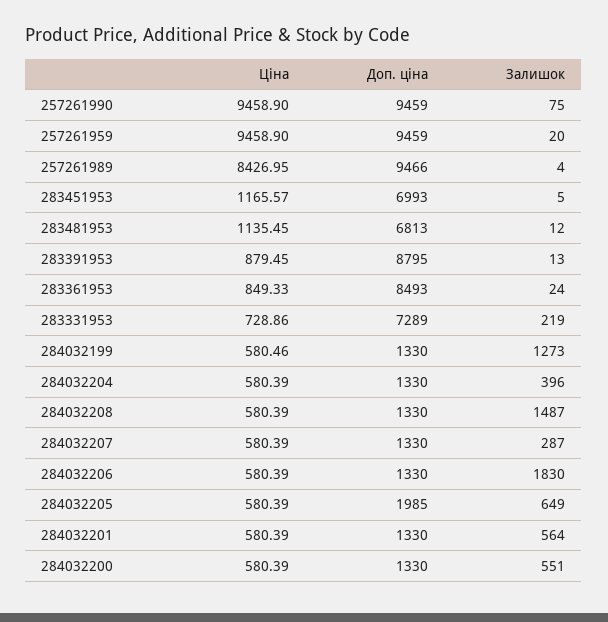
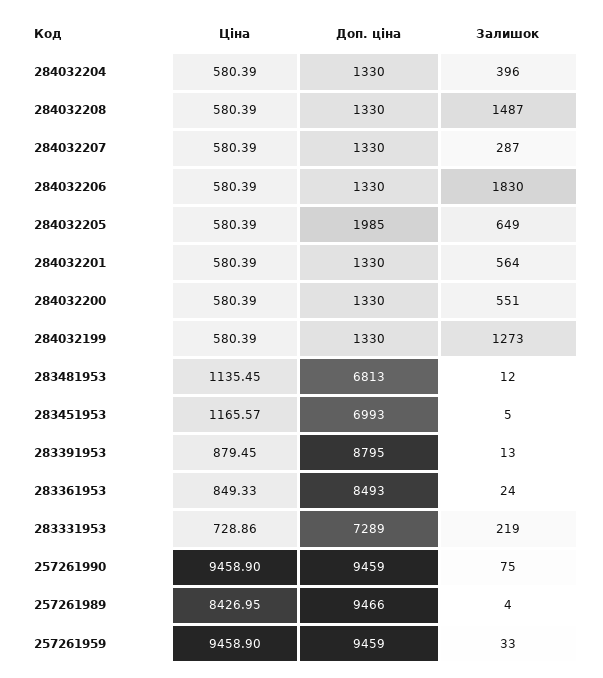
Залишок, 257261959: 20 -> 33
Ціна, 284032199: 580.46 -> 580.39

